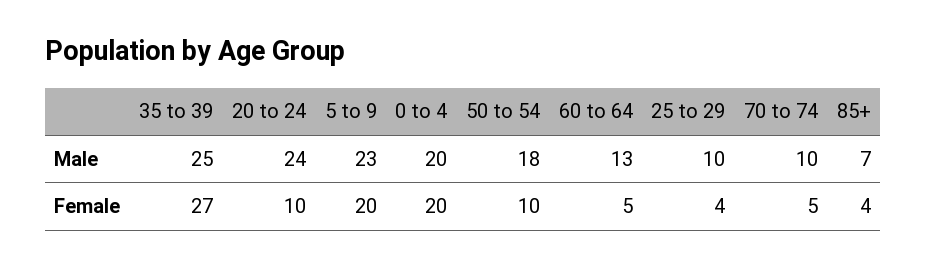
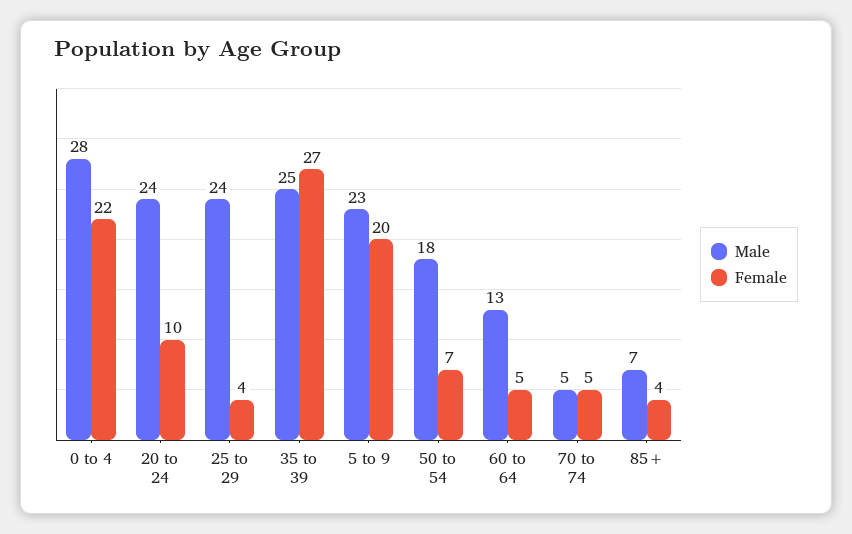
Male, 0 to 4: 20 -> 28
Male, 25 to 29: 10 -> 24
Male, 70 to 74: 10 -> 5
Female, 0 to 4: 20 -> 22
Female, 50 to 54: 10 -> 7

